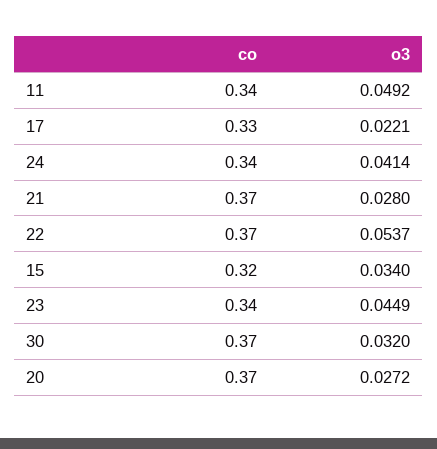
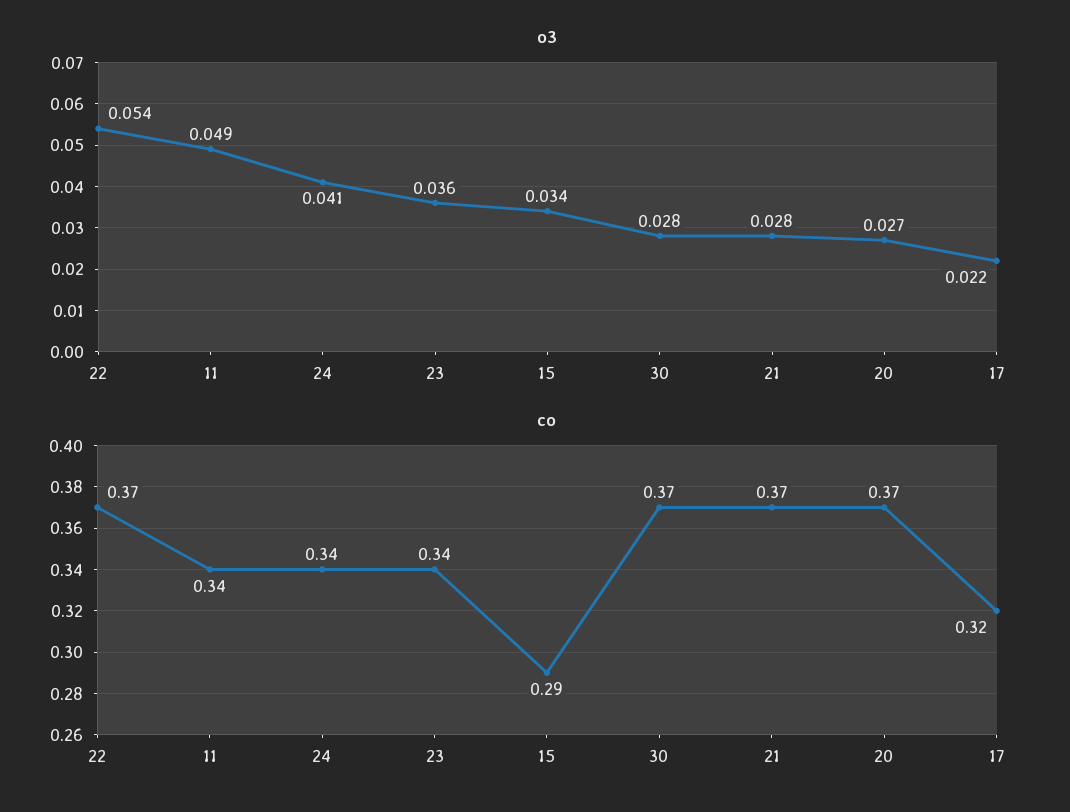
co, 17: 0.33 -> 0.32
co, 15: 0.32 -> 0.29
o3, 23: 0.0449 -> 0.036
o3, 30: 0.032 -> 0.028

